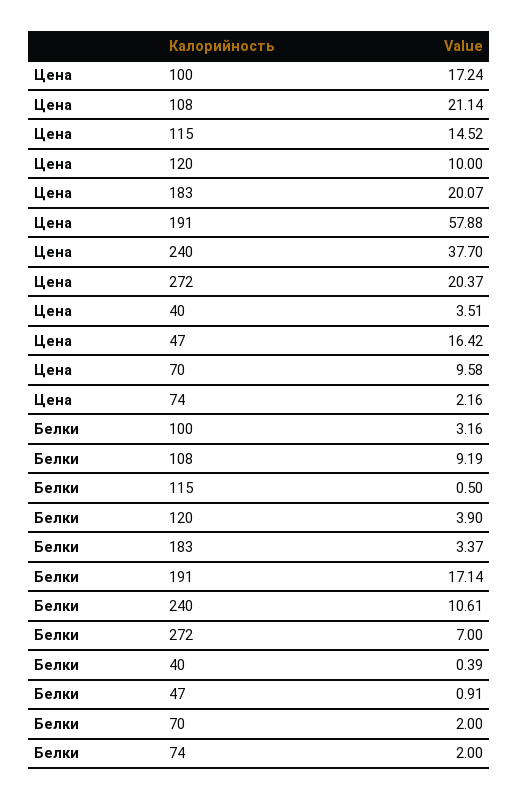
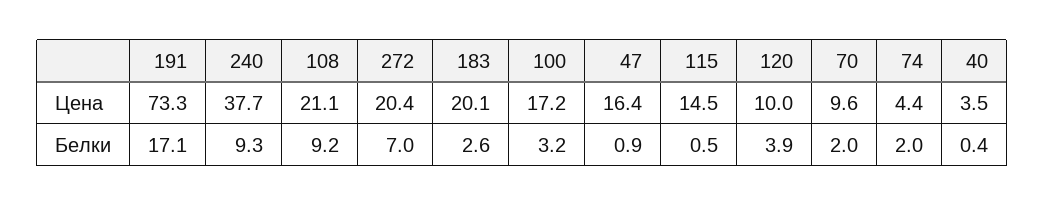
Цена, 191: 57.88 -> 73.3
Цена, 74: 2.16 -> 4.4
Белки, 183: 3.37 -> 2.6
Белки, 240: 10.61 -> 9.3

